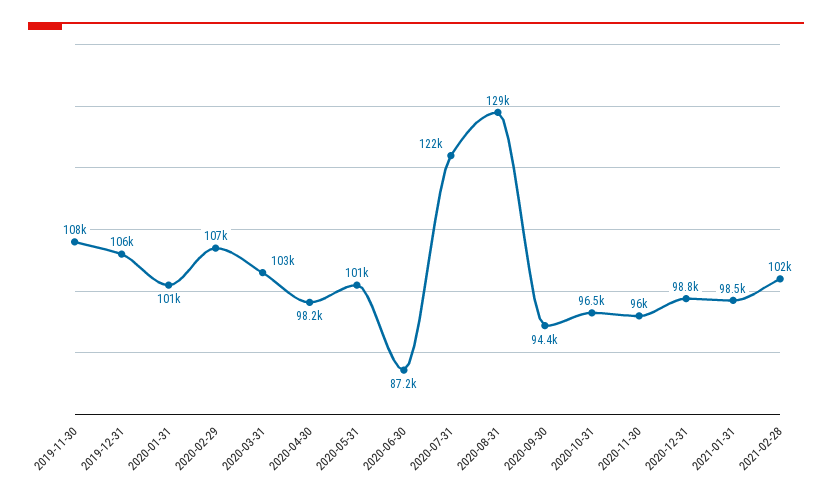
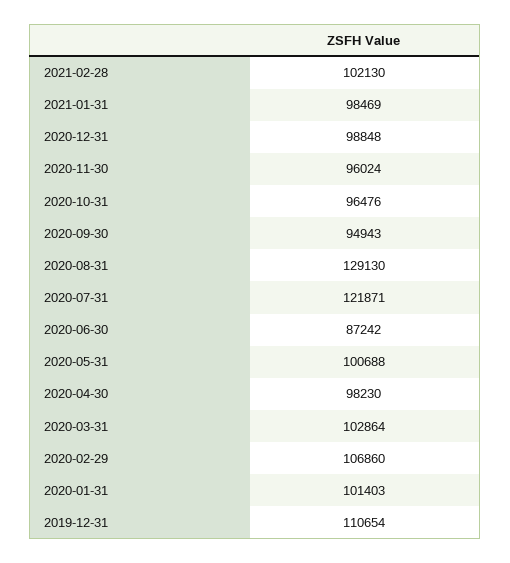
2019-11-30: 108000 -> none
2019-12-31: 106000 -> 110654
2020-09-30: 94400 -> 94943

